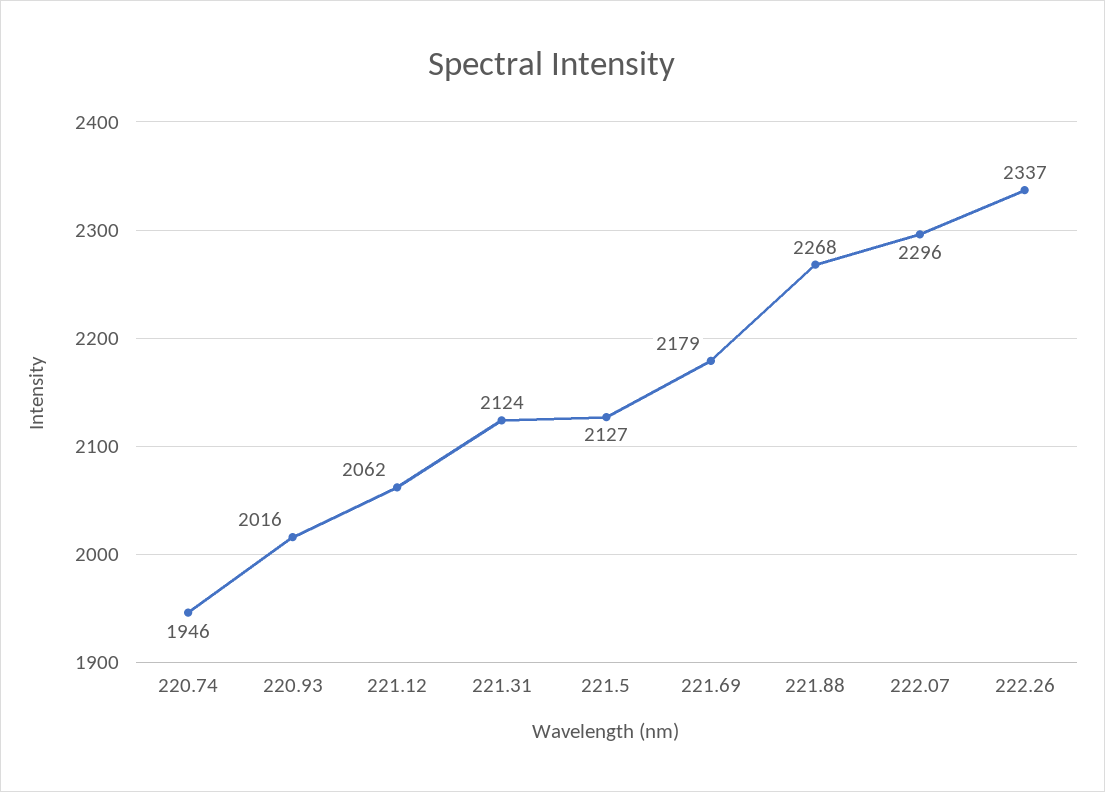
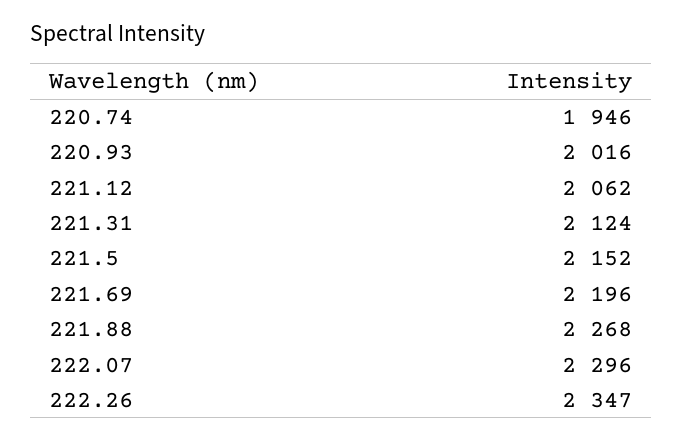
221.5: 2127 -> 2152
221.69: 2179 -> 2196
222.26: 2337 -> 2347

